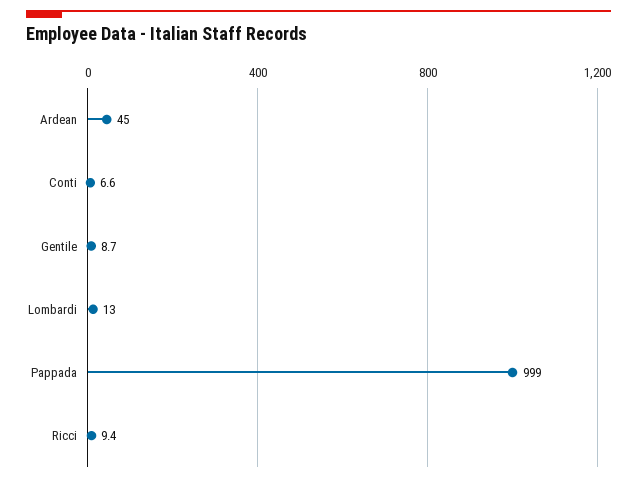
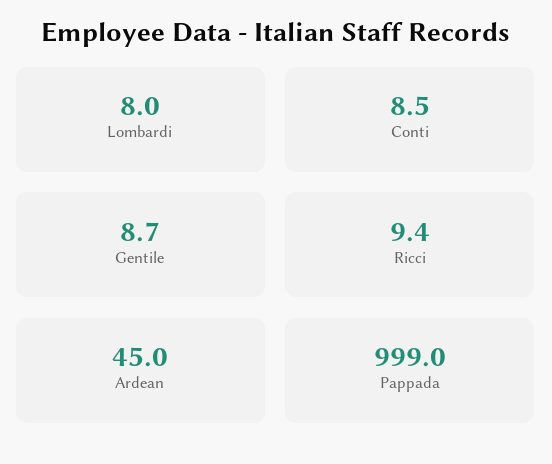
Conti: 6.6 -> 8.5
Lombardi: 13 -> 8

